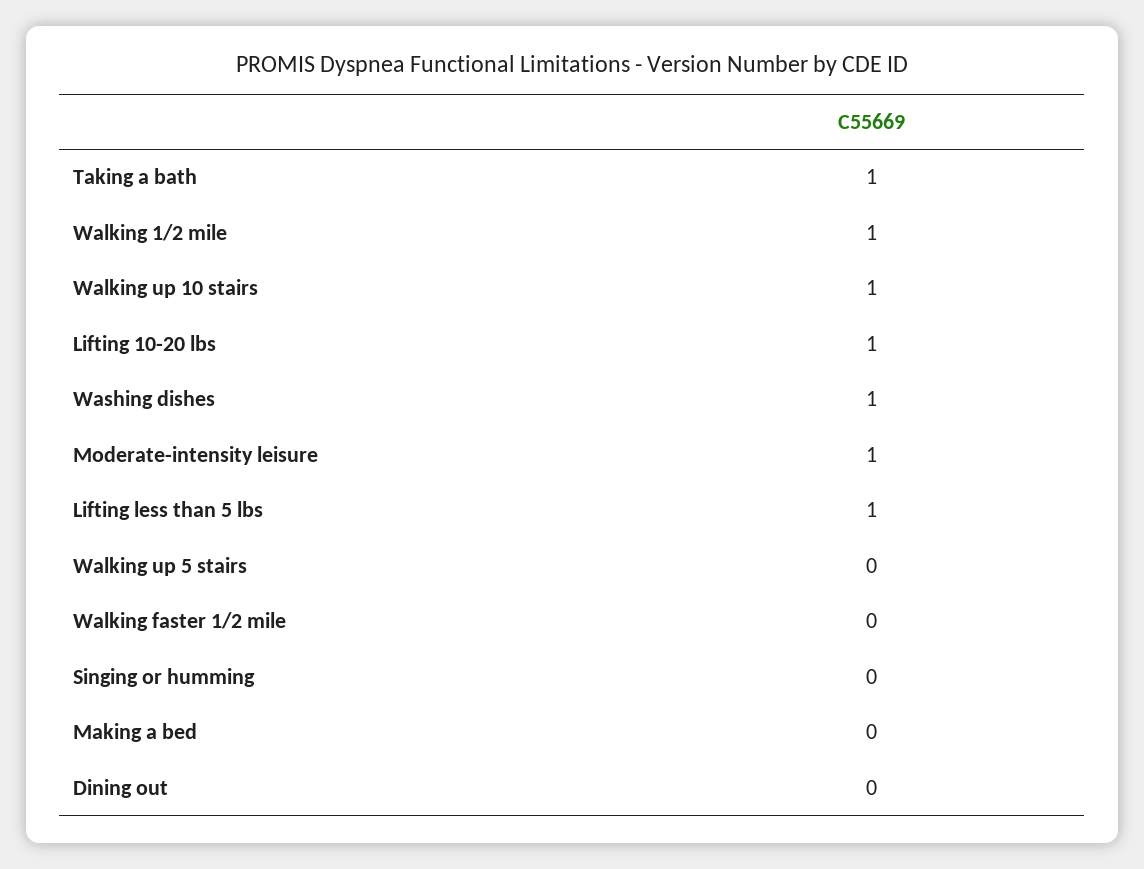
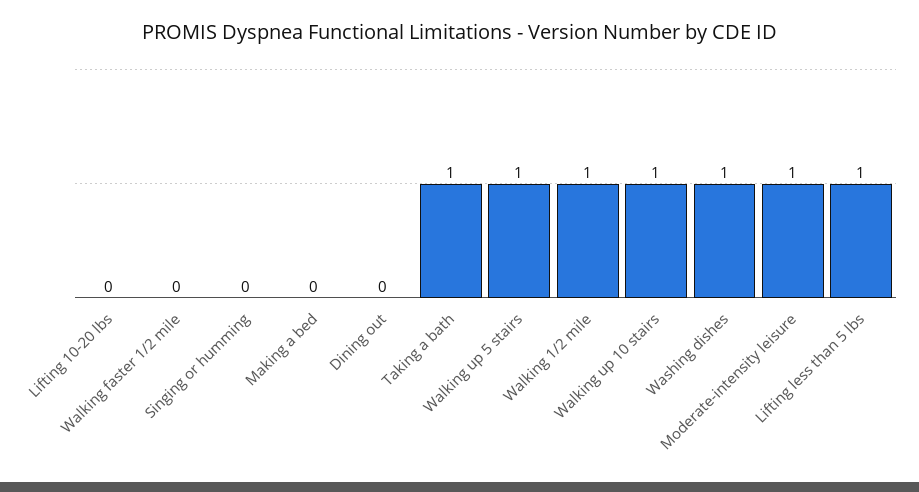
Lifting 10-20 lbs: 1 -> 0
Walking up 5 stairs: 0 -> 1

